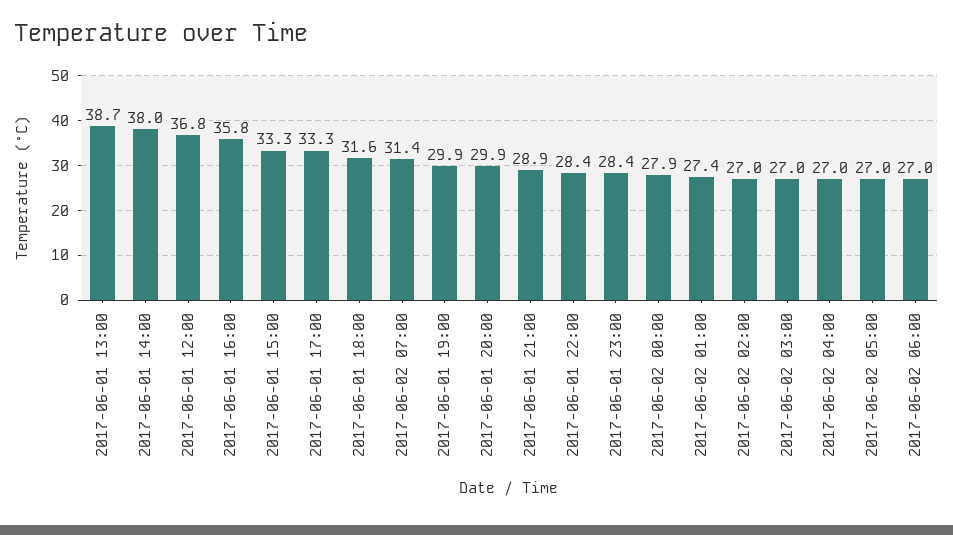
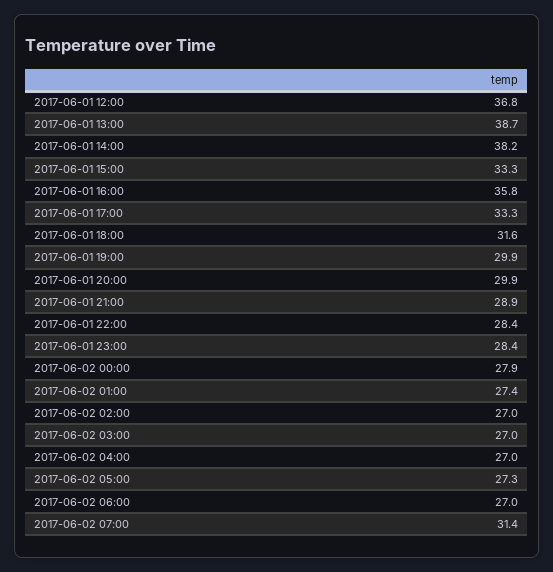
2017-06-01 14:00: 38 -> 38.2
2017-06-02 05:00: 27 -> 27.3

